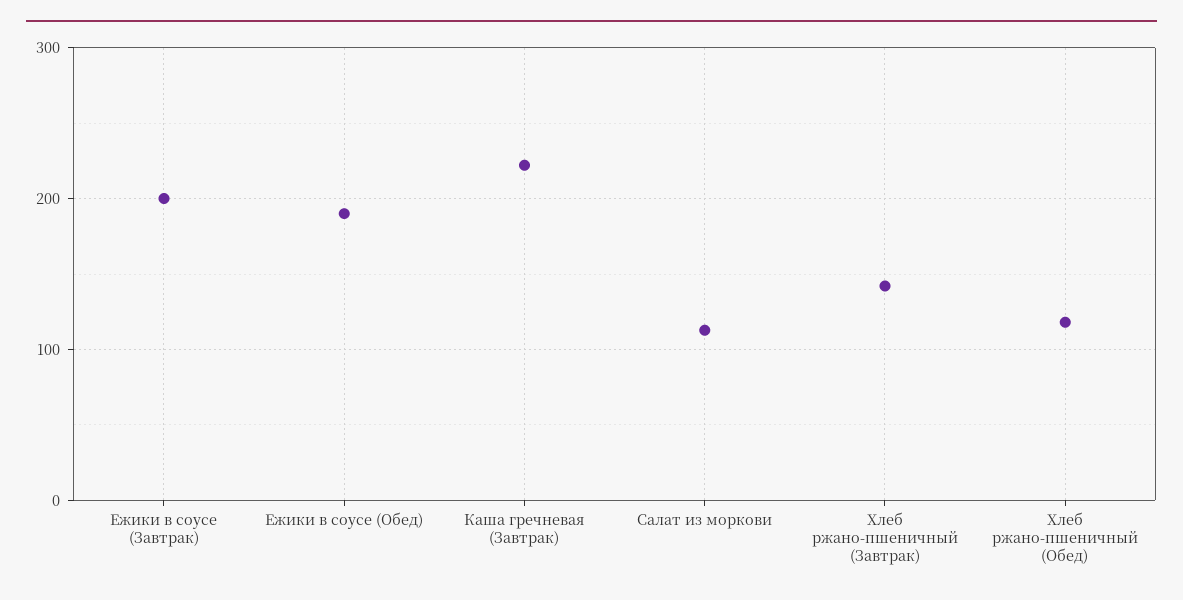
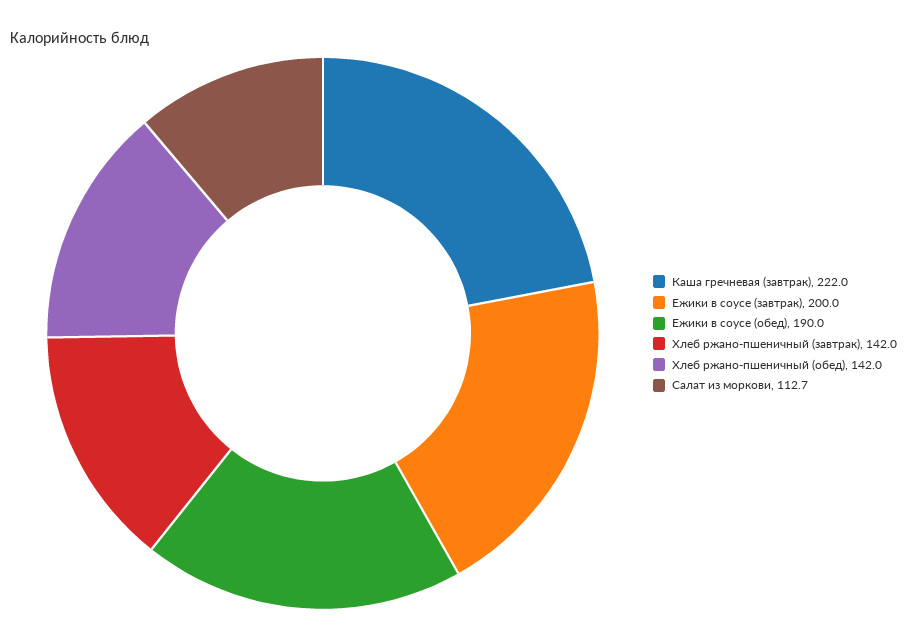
Хлеб ржано-пшеничный (Обед): 120 -> 142

